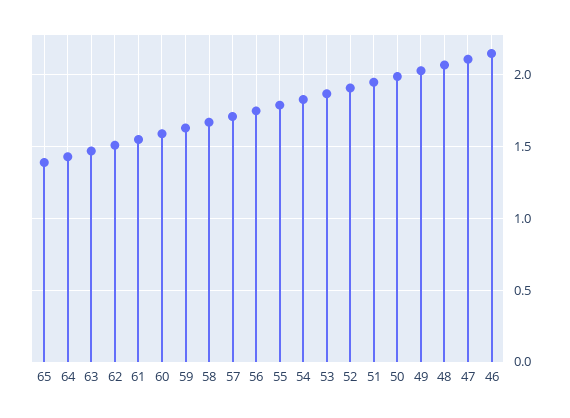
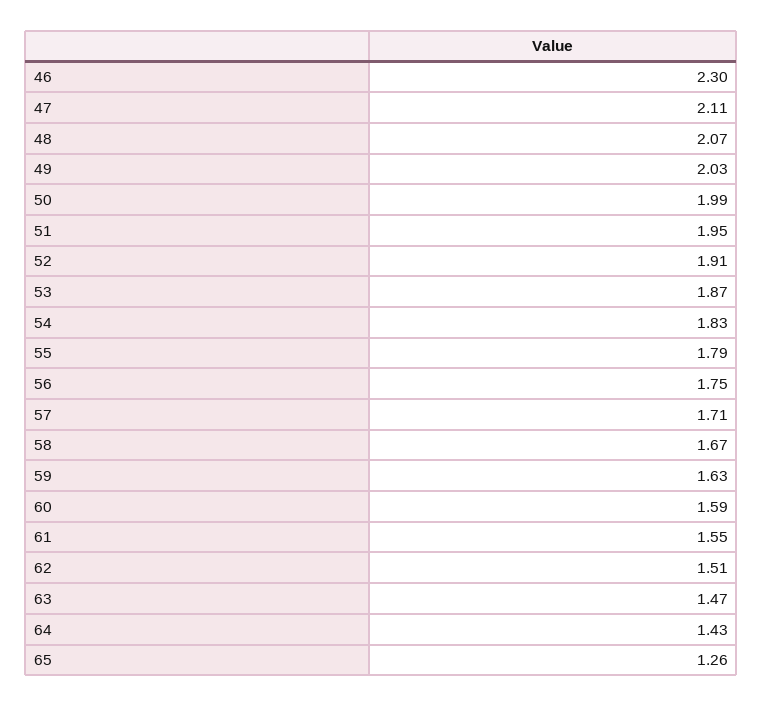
65: 1.4 -> 1.26
46: 2.15 -> 2.3

